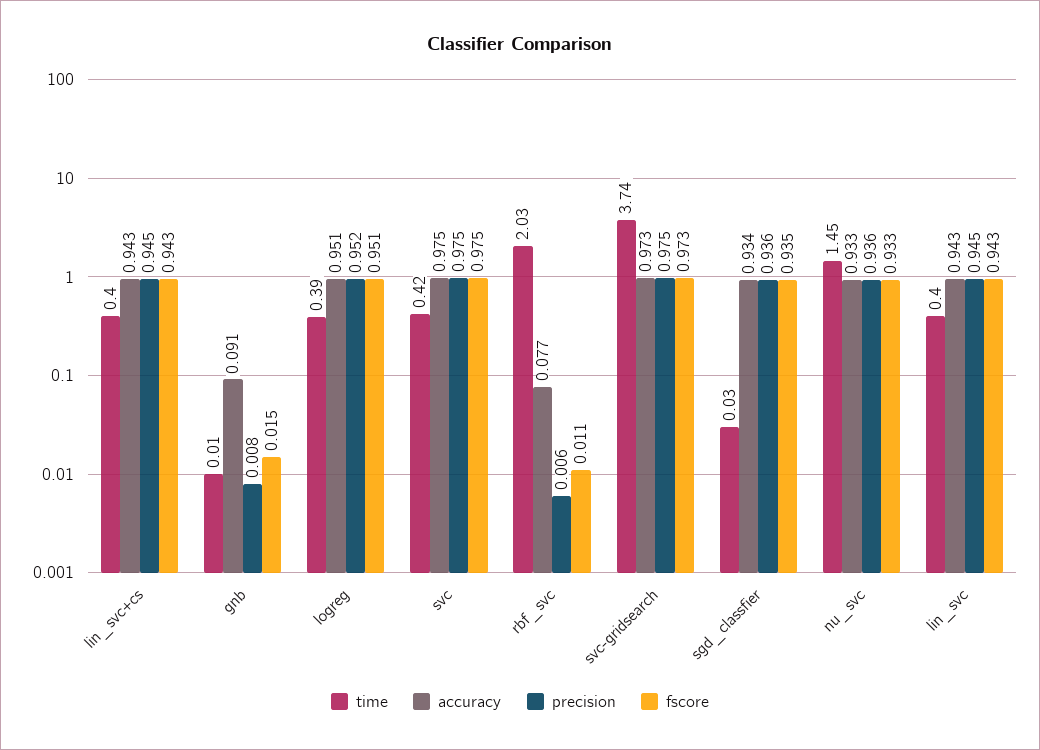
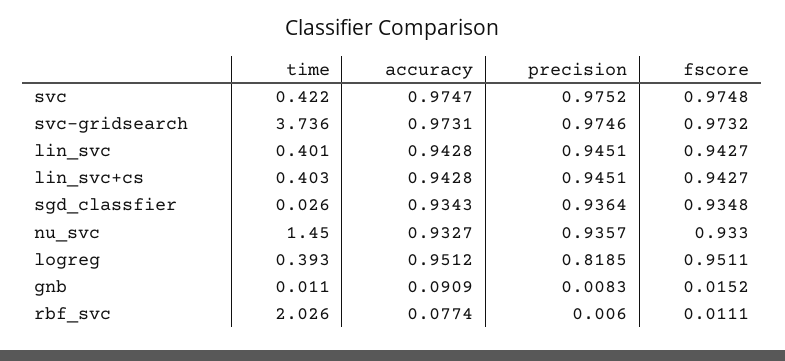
precision, logreg: 0.952 -> 0.8185

